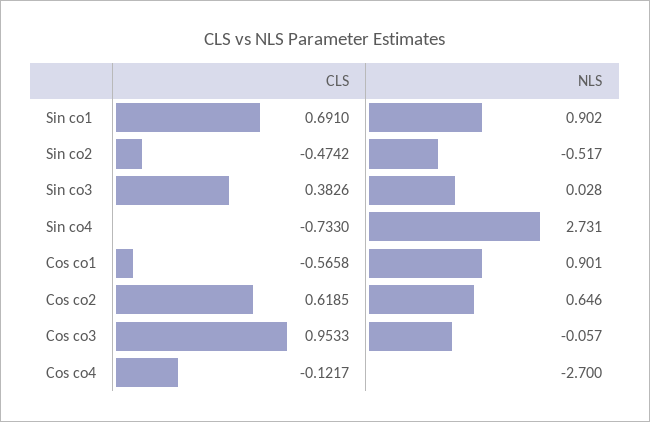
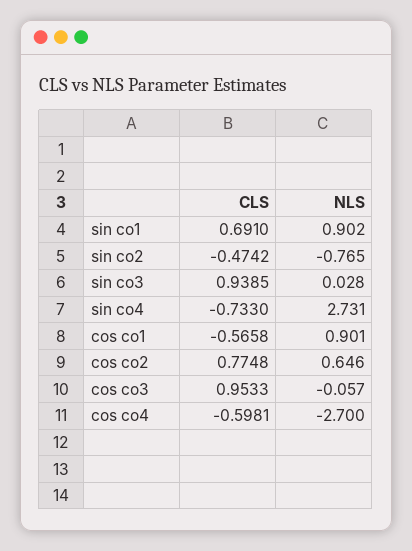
NLS, Sin co2: -0.517 -> -0.765
CLS, Sin co3: 0.3826 -> 0.9385
CLS, Cos co2: 0.6185 -> 0.7748
CLS, Cos co4: -0.1217 -> -0.5981

